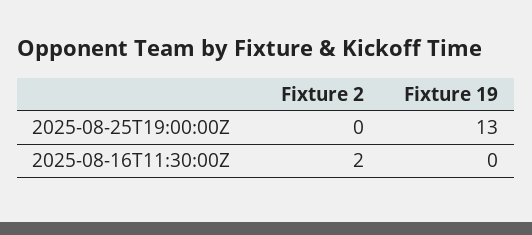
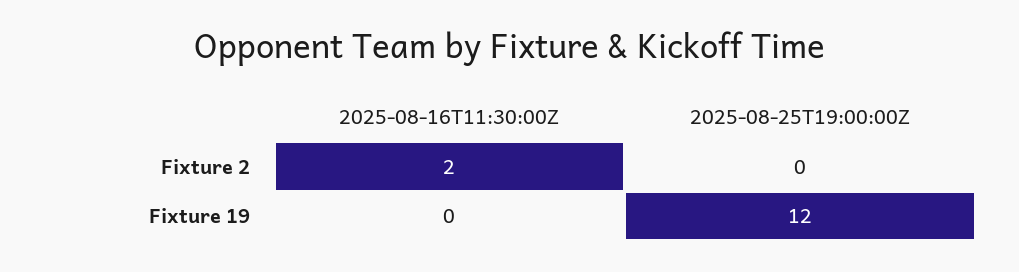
Fixture 19, 2025-08-25T19:00:00Z: 13 -> 12

